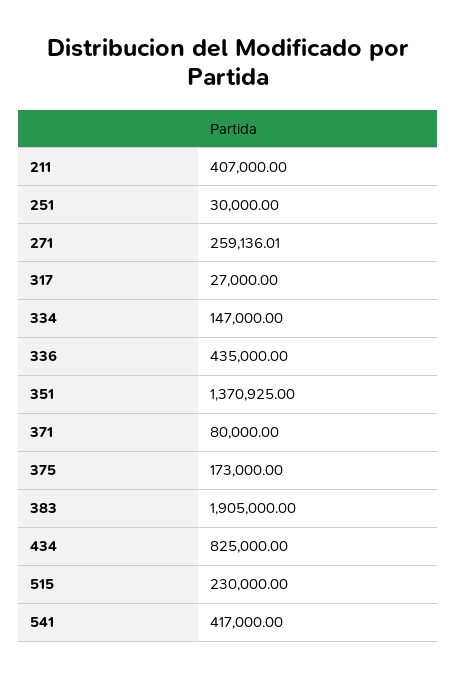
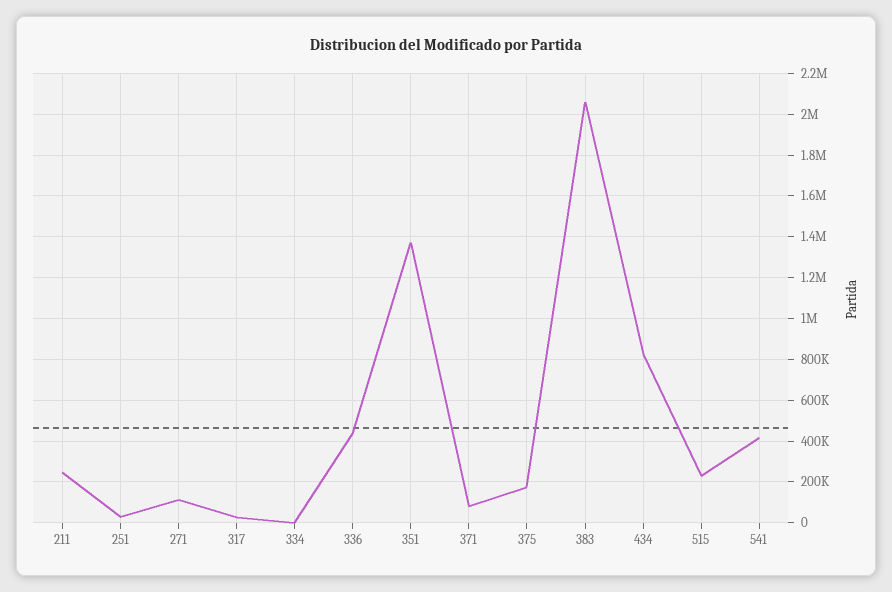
211: 407000 -> 250000
271: 259136.01 -> 100000
334: 147000 -> 0
383: 1905000 -> 2050000

